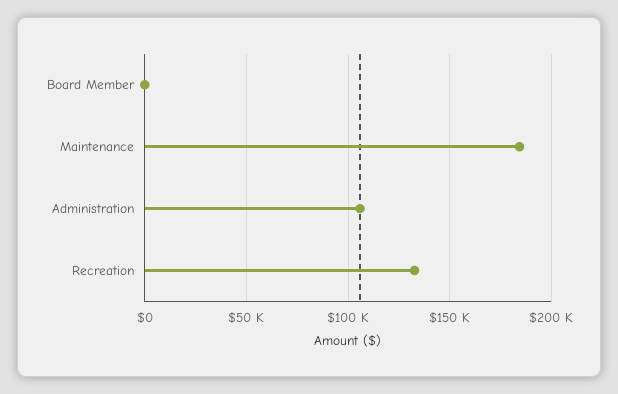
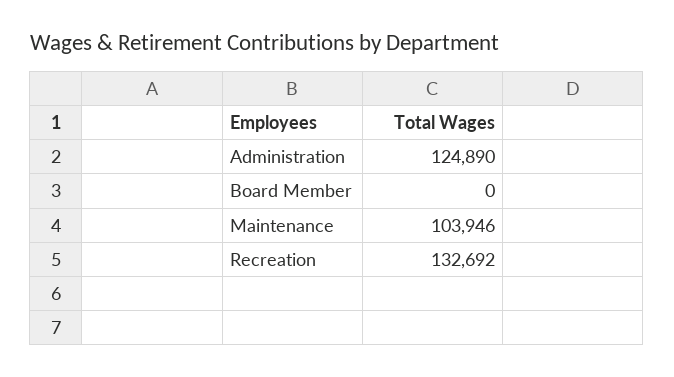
Maintenance: 185000 -> 103946
Administration: 105000 -> 124890

